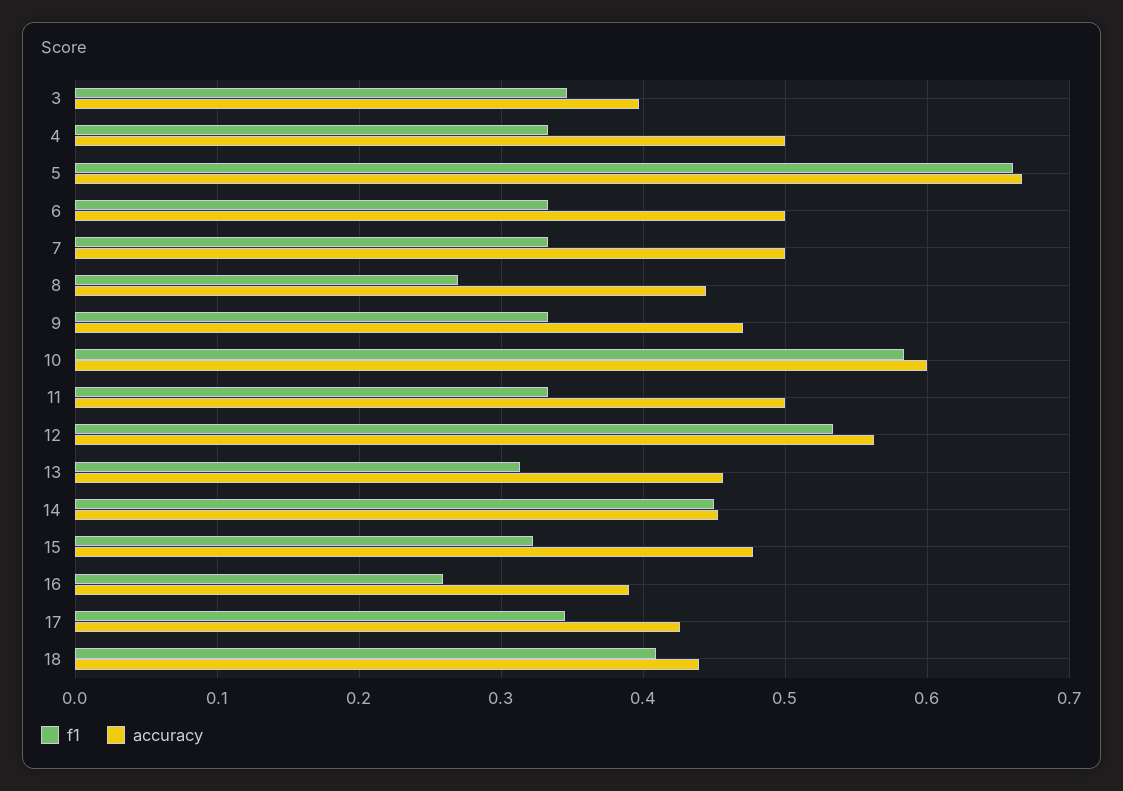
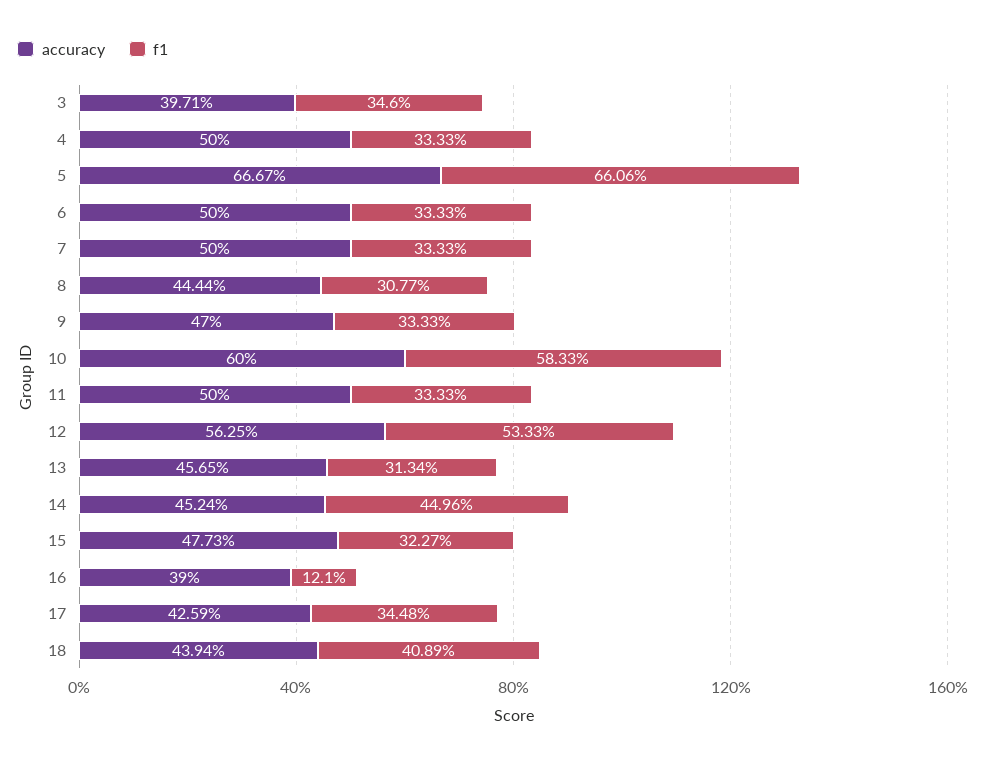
f1, 8: 0.27 -> 0.3077
f1, 16: 0.26 -> 0.121

